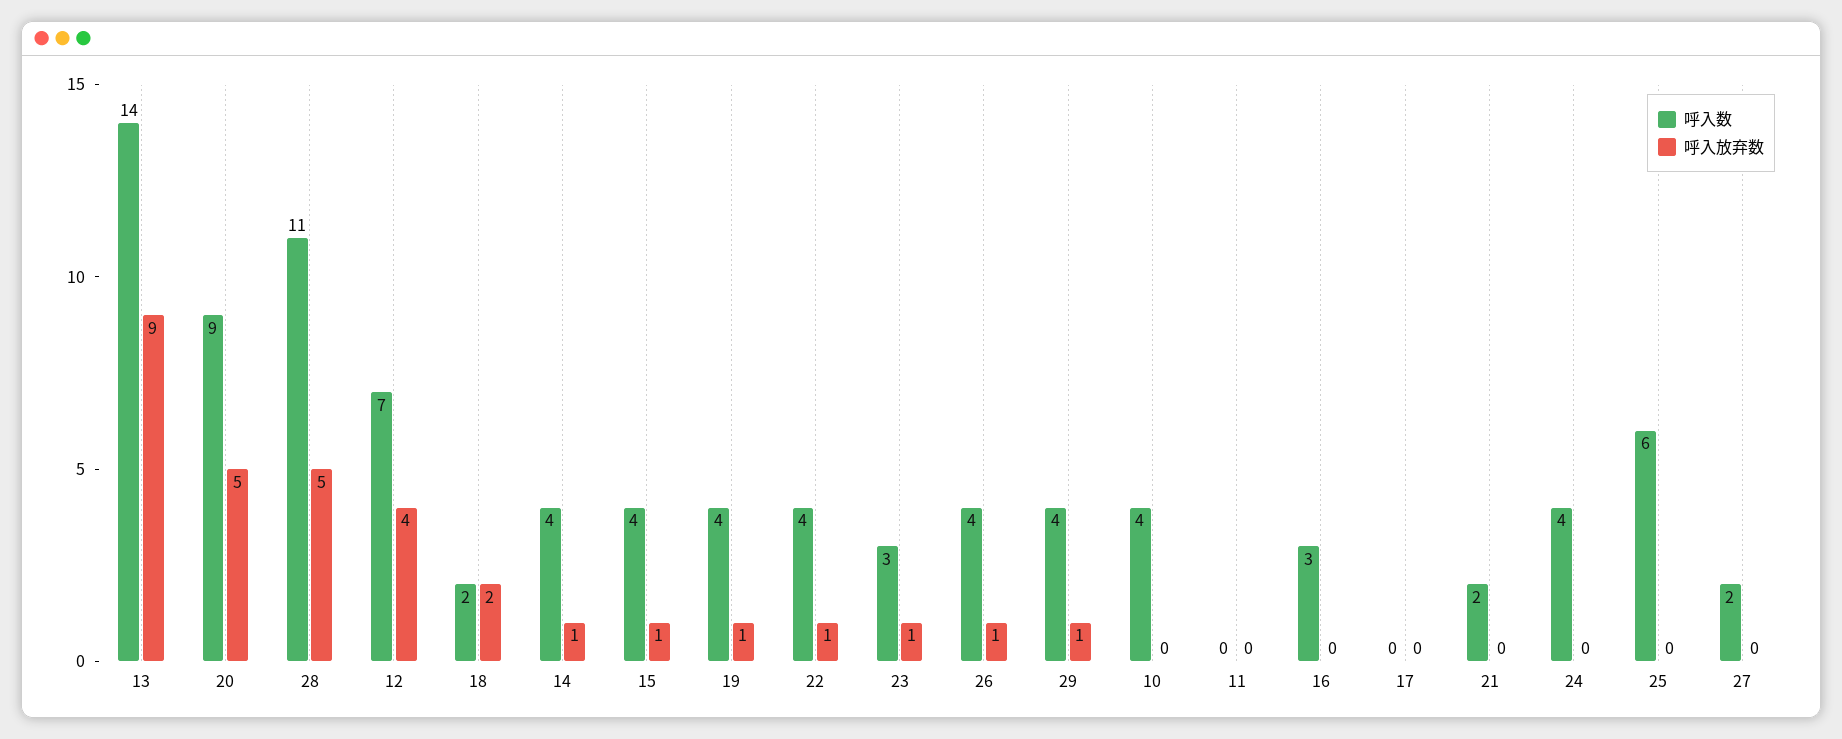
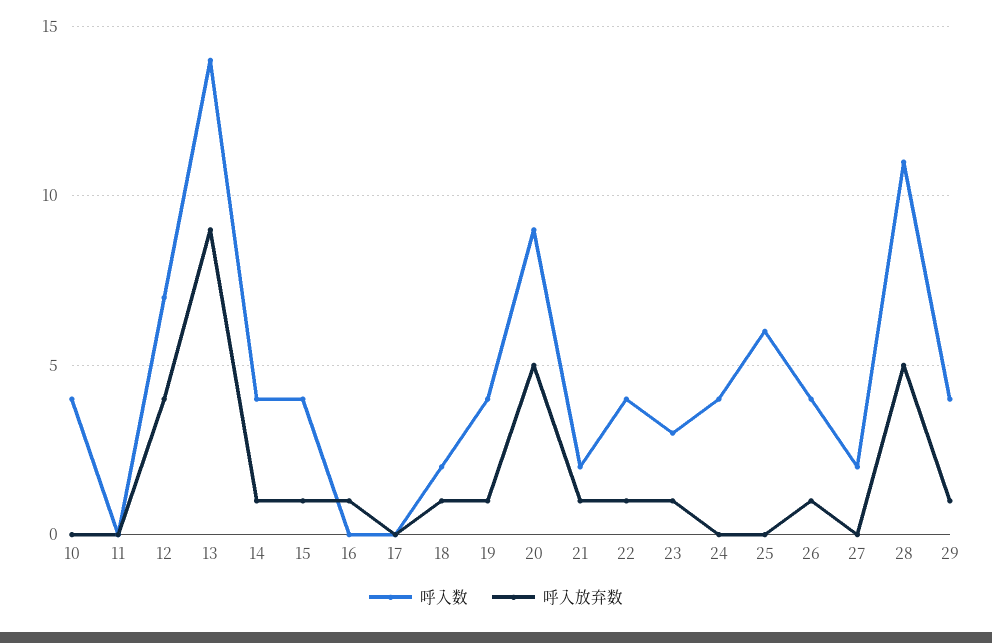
呼入放弃数, 18: 2 -> 1
呼入数, 16: 3 -> 0
呼入放弃数, 16: 0 -> 1
呼入放弃数, 21: 0 -> 1

